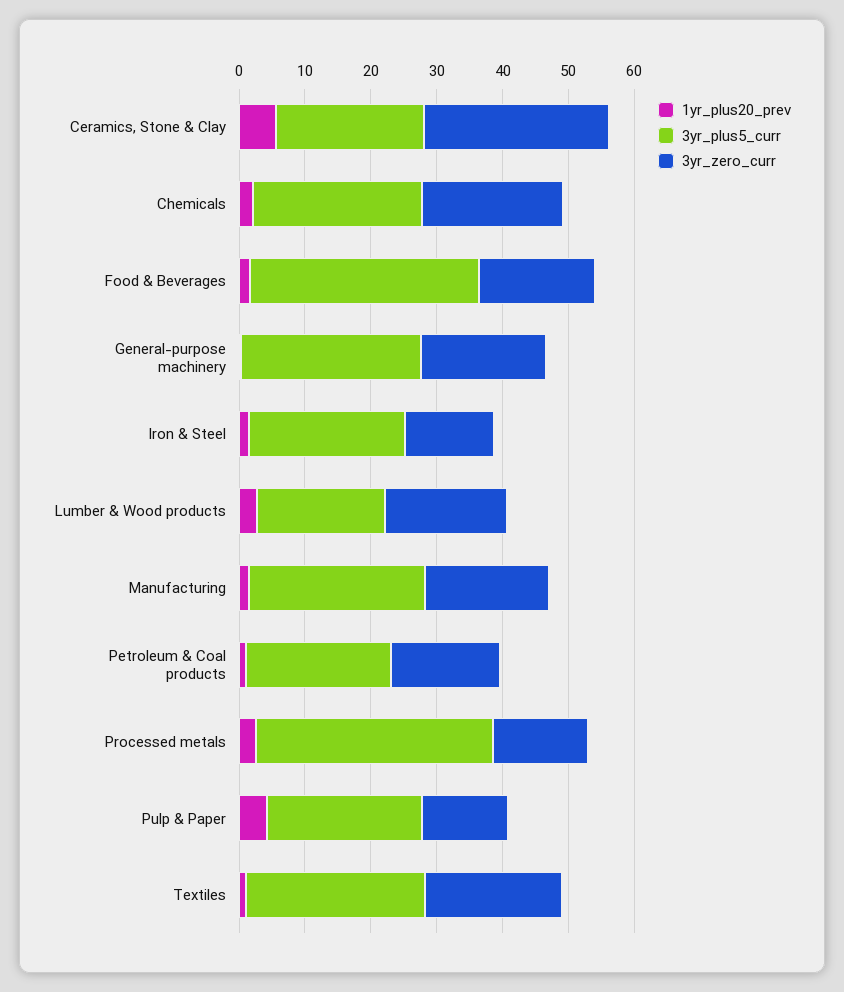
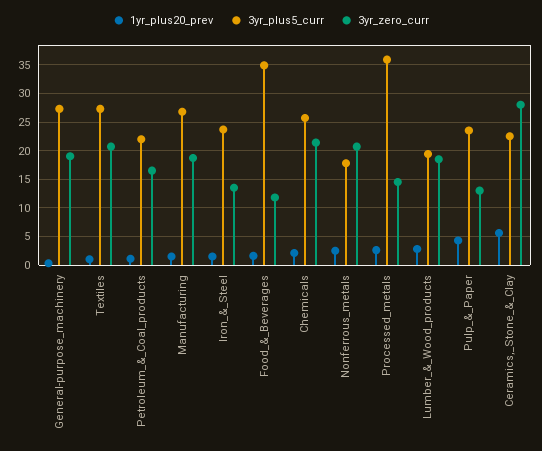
3yr_zero_curr, Food & Beverages: 18 -> 12.5
1yr_plus20_prev, Nonferrous_metals: none -> 2.5
3yr_plus5_curr, Nonferrous_metals: none -> 17.5
3yr_zero_curr, Nonferrous_metals: none -> 20

